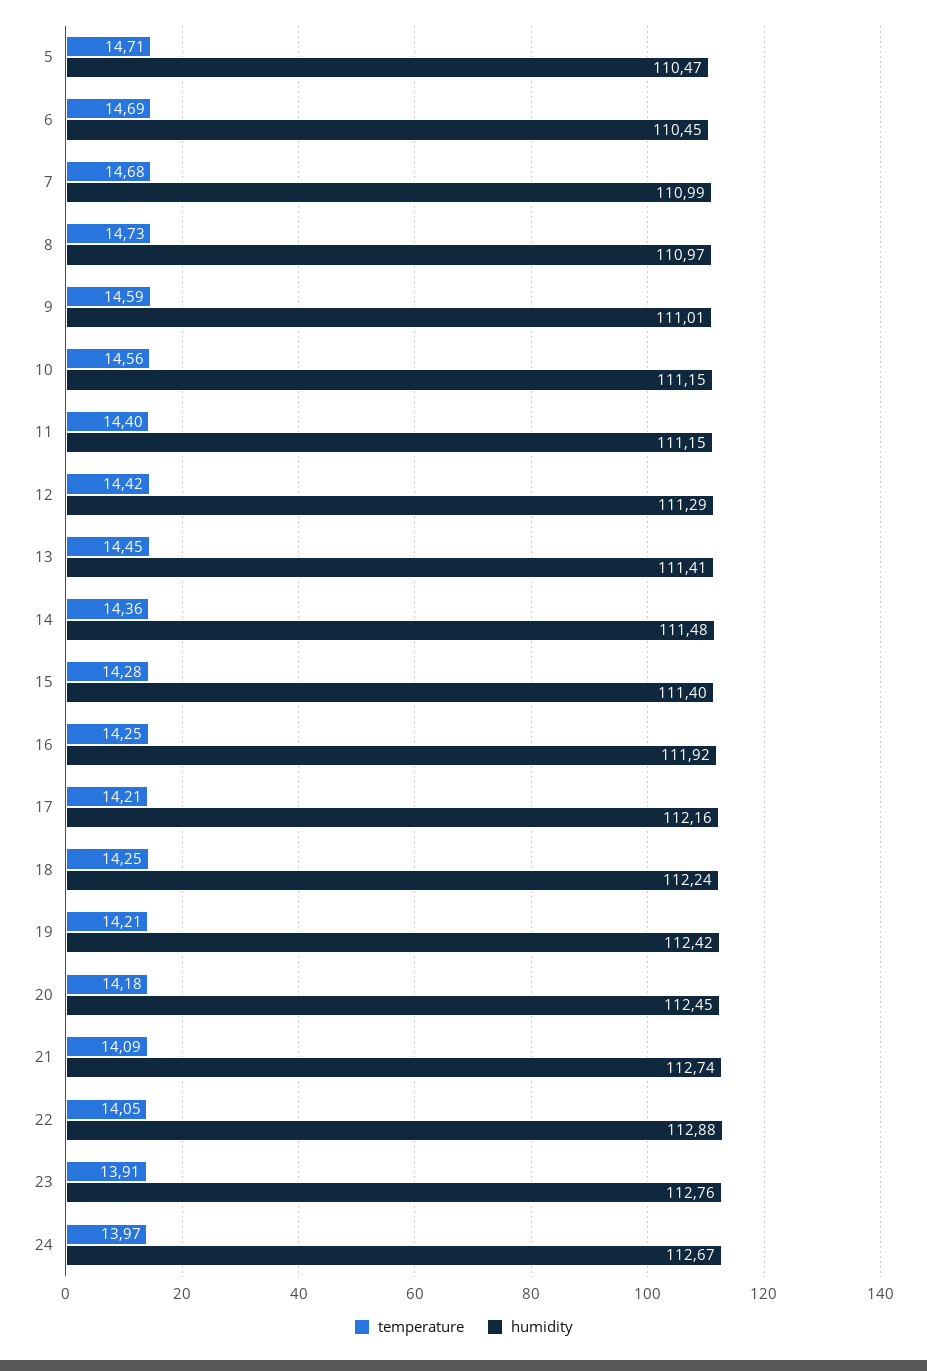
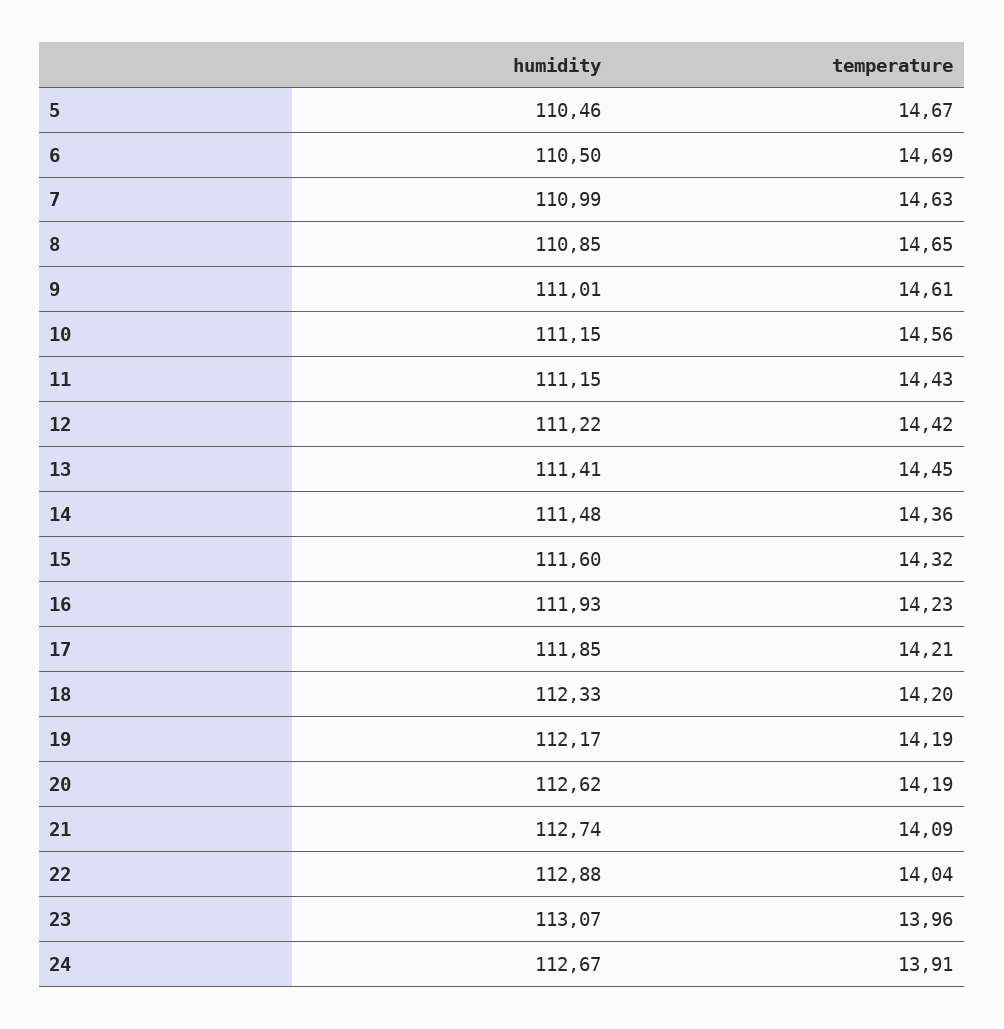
temperature, 5: 14.71 -> 14.67
humidity, 5: 110.47 -> 110.46
humidity, 6: 110.45 -> 110.5
temperature, 7: 14.68 -> 14.63
temperature, 8: 14.73 -> 14.65
humidity, 8: 110.97 -> 110.85
temperature, 9: 14.59 -> 14.61
temperature, 11: 14.4 -> 14.43
humidity, 12: 111.29 -> 111.22
temperature, 15: 14.28 -> 14.32
humidity, 15: 111.4 -> 111.6
temperature, 16: 14.25 -> 14.23
humidity, 16: 111.92 -> 111.93
humidity, 17: 112.16 -> 111.85
temperature, 18: 14.25 -> 14.2
humidity, 18: 112.24 -> 112.33
temperature, 19: 14.21 -> 14.19
humidity, 19: 112.42 -> 112.17
temperature, 20: 14.18 -> 14.19
humidity, 20: 112.45 -> 112.62
temperature, 22: 14.05 -> 14.04
temperature, 23: 13.91 -> 13.96
humidity, 23: 112.76 -> 113.07
temperature, 24: 13.97 -> 13.91

